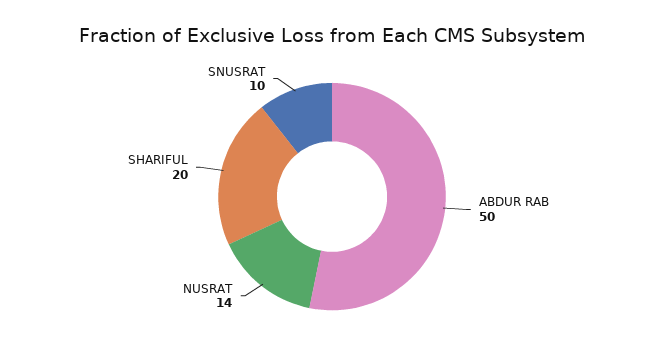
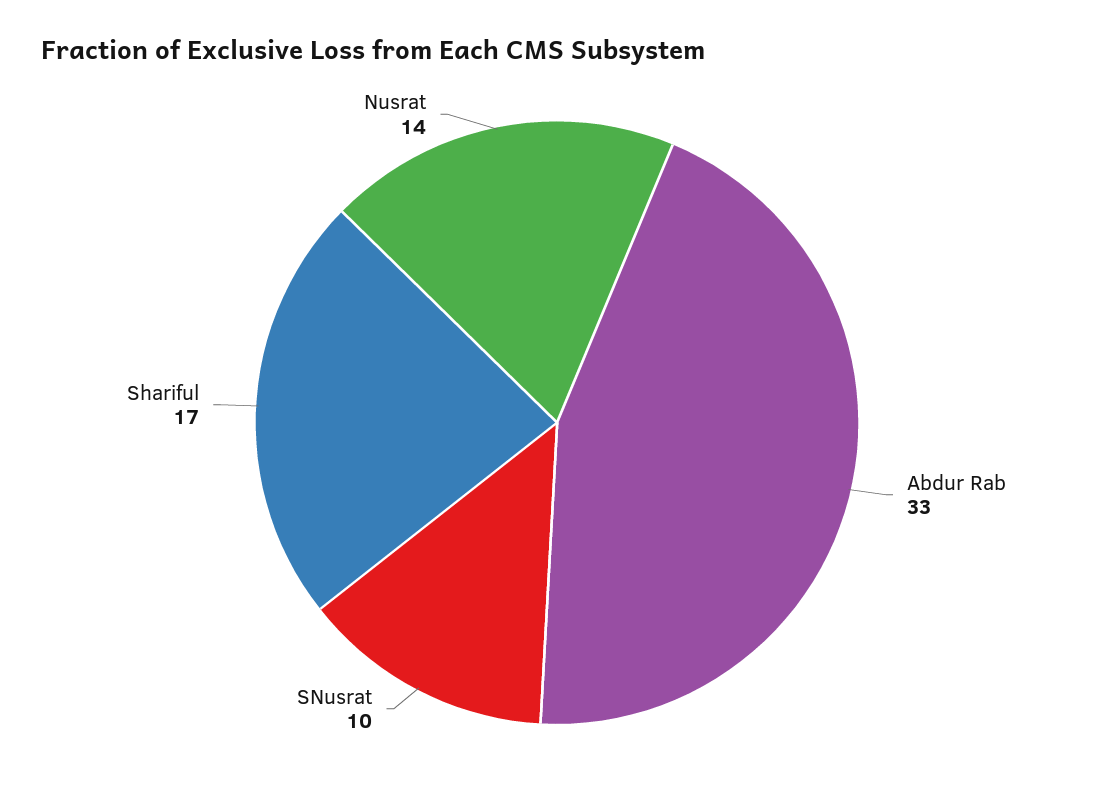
ABDUR RAB: 50 -> 33
SHARIFUL: 20 -> 17

